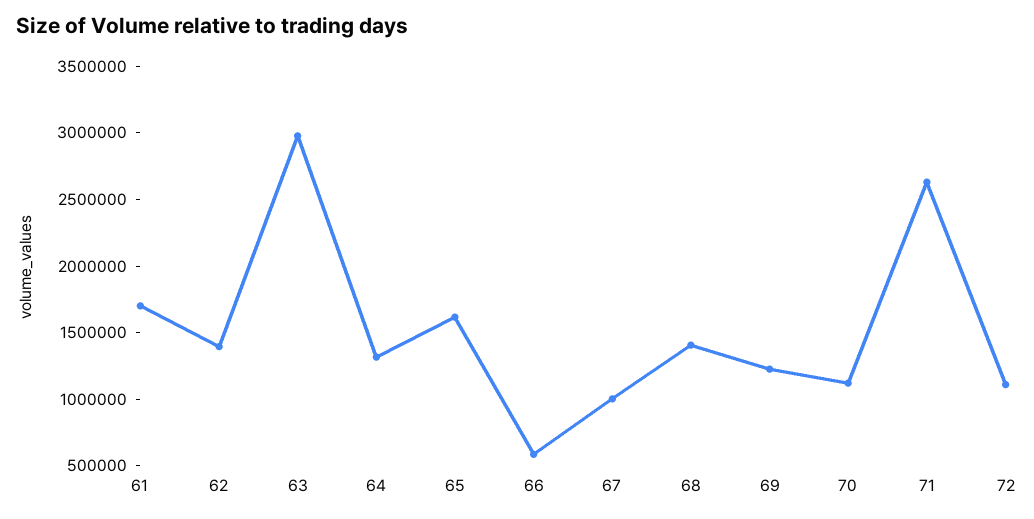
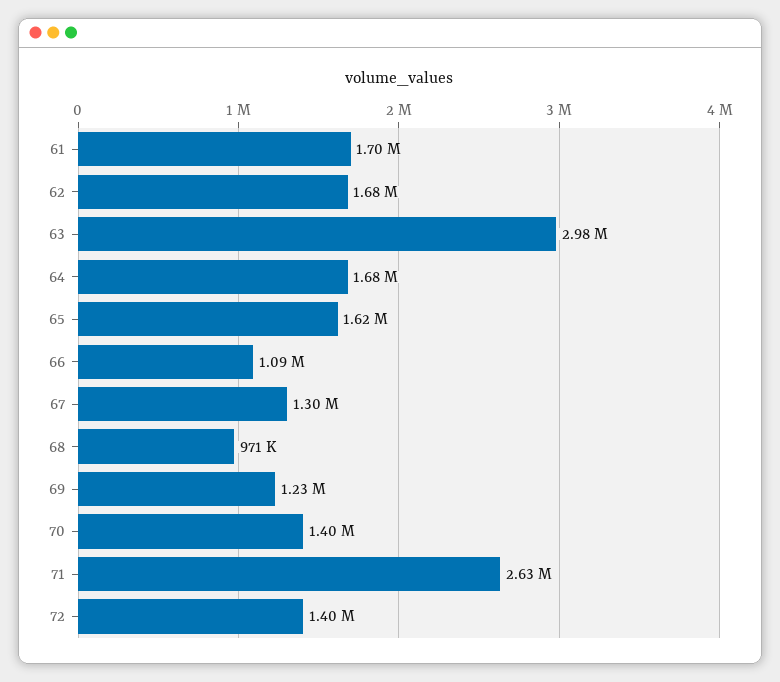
62: 1400000 -> 1680000
64: 1300000 -> 1680000
66: 600000 -> 1090000
67: 1000000 -> 1300000
68: 1400000 -> 971000
70: 1100000 -> 1400000
72: 1100000 -> 1400000

